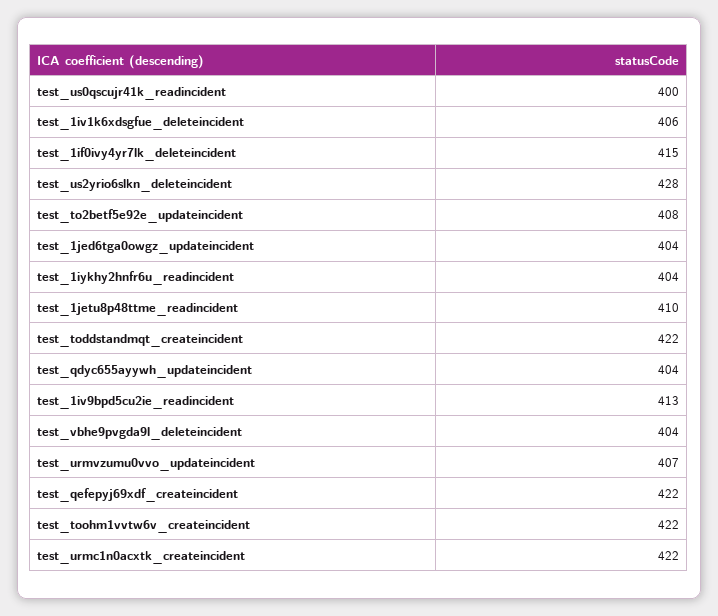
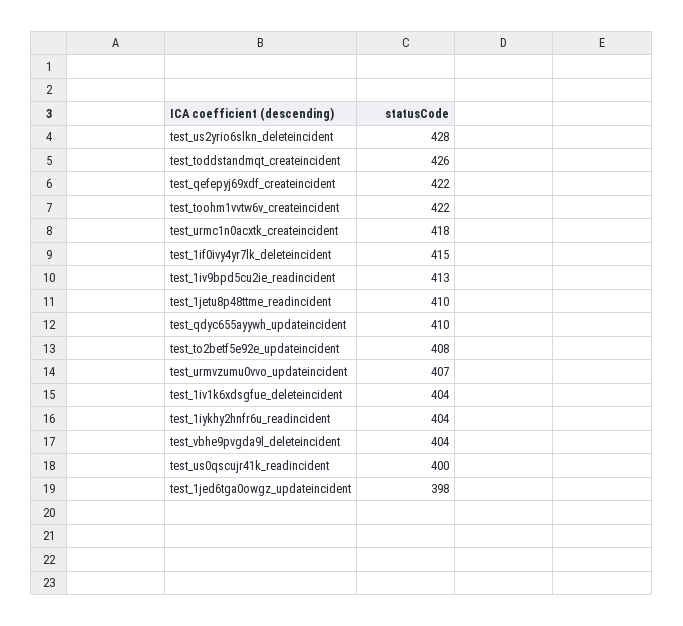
test_1iv1k6xdsgfue_deleteincident: 406 -> 404
test_1jed6tga0owgz_updateincident: 404 -> 398
test_toddstandmqt_createincident: 422 -> 426
test_qdyc655ayywh_updateincident: 404 -> 410
test_urmc1n0acxtk_createincident: 422 -> 418

